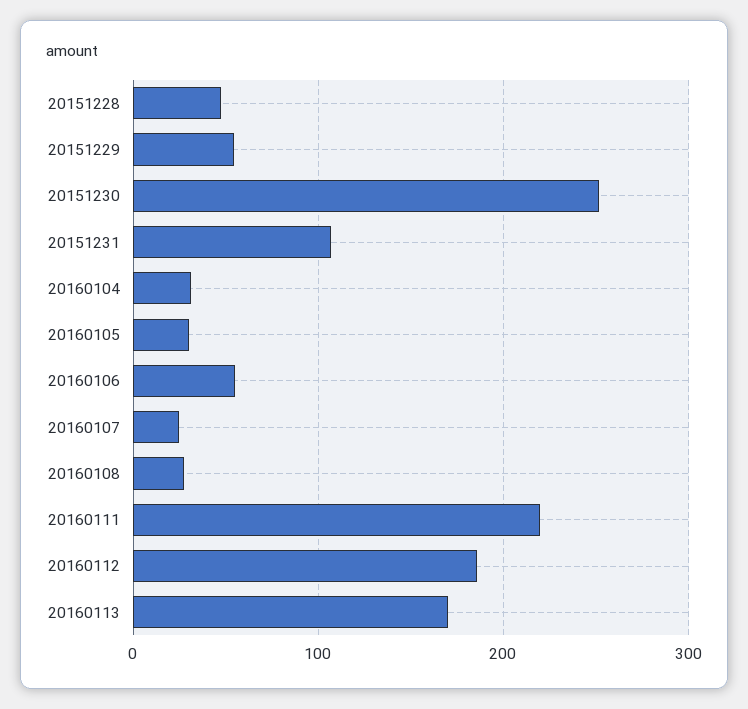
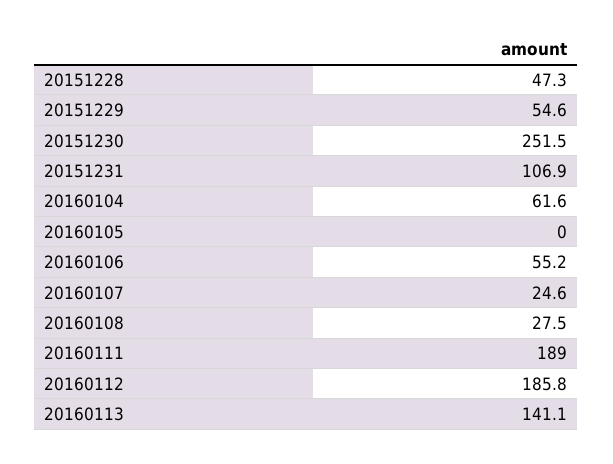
20160104: 30 -> 61.6
20160105: 30 -> 0
20160111: 220 -> 189
20160113: 170 -> 141.1

